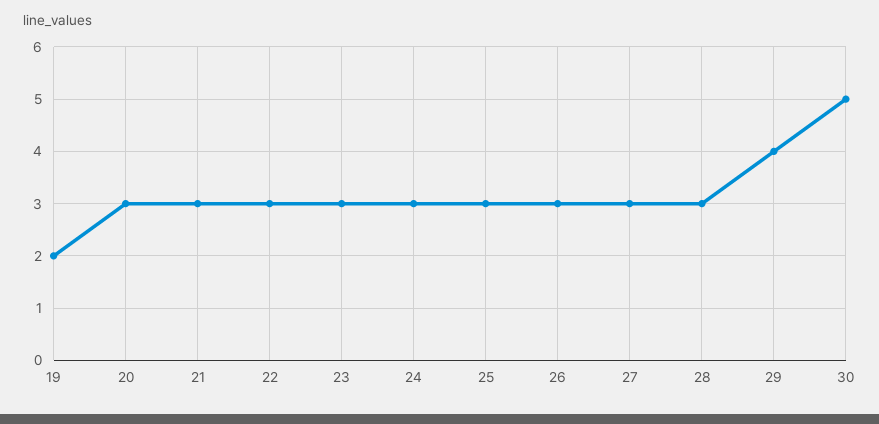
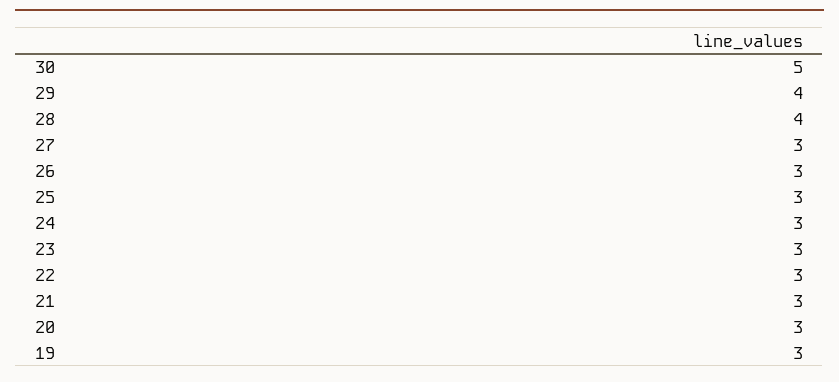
19: 2 -> 3
28: 3 -> 4

